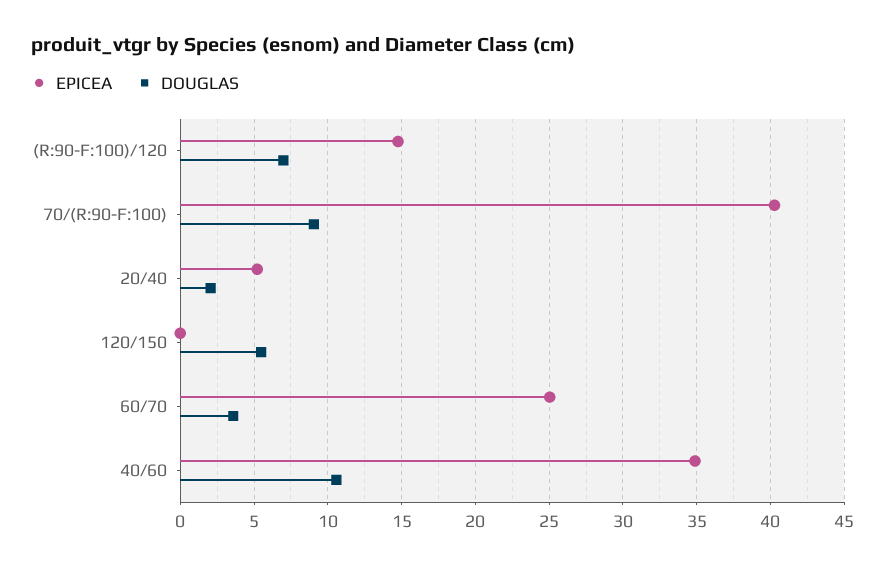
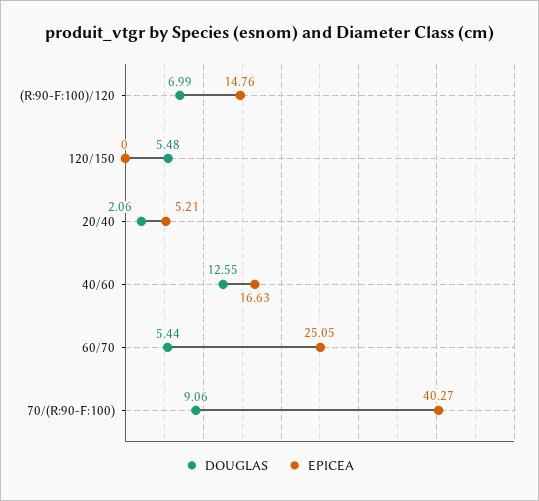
DOUGLAS, 60/70: 3.5 -> 5.44
EPICEA, 40/60: 35 -> 16.63
DOUGLAS, 40/60: 10.5 -> 12.55

